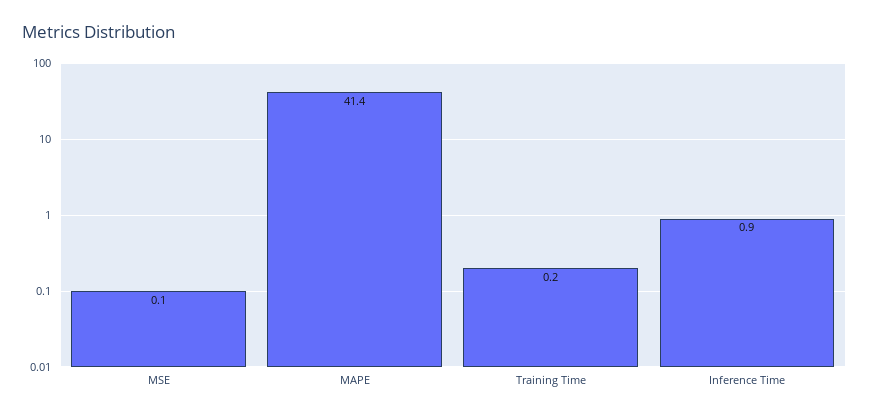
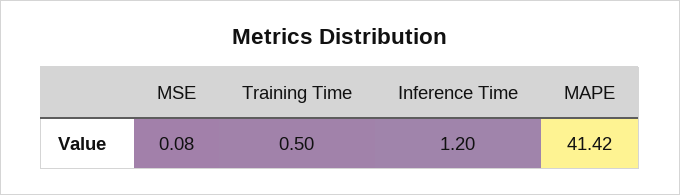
Training Time: 0.2 -> 0.5
Inference Time: 0.9 -> 1.2

